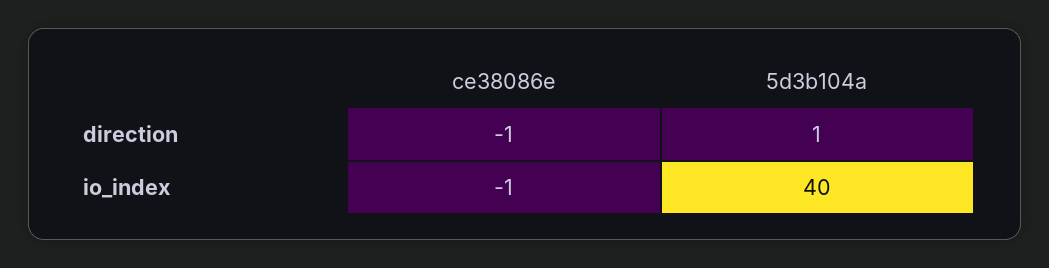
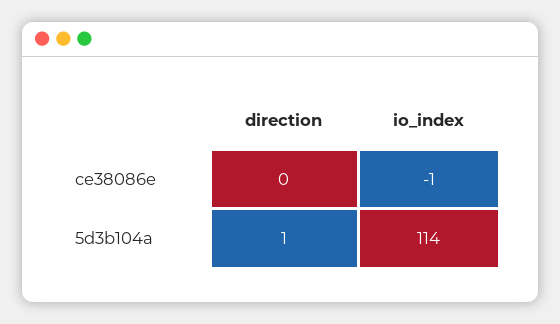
ce38086e, direction: -1 -> 0
5d3b104a, io_index: 40 -> 114

